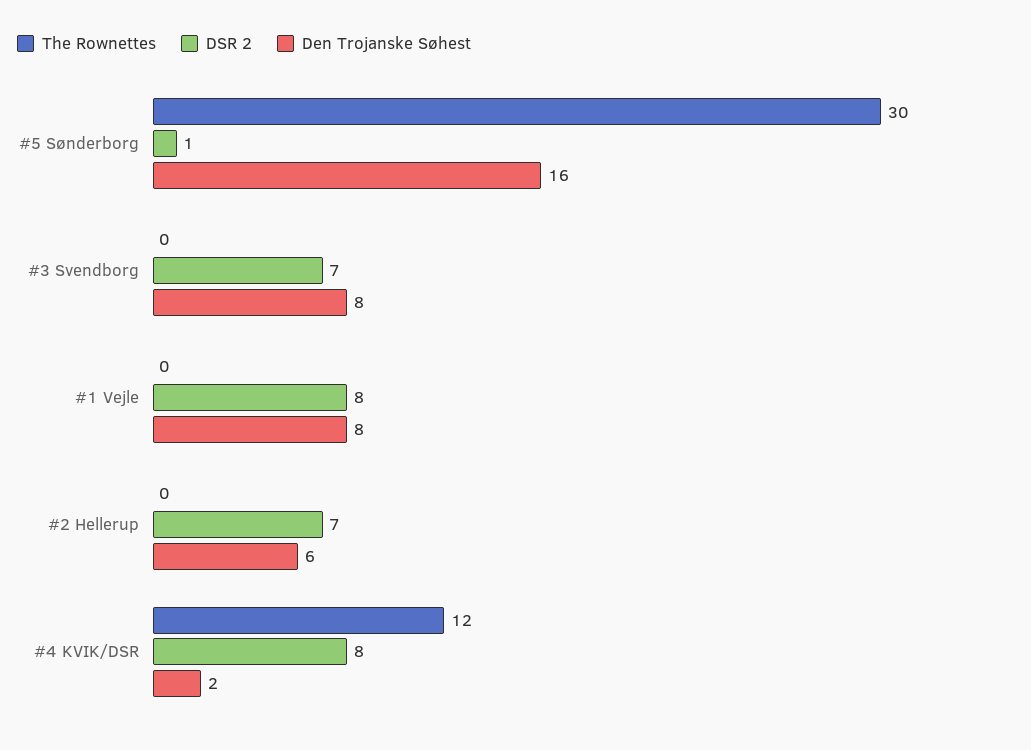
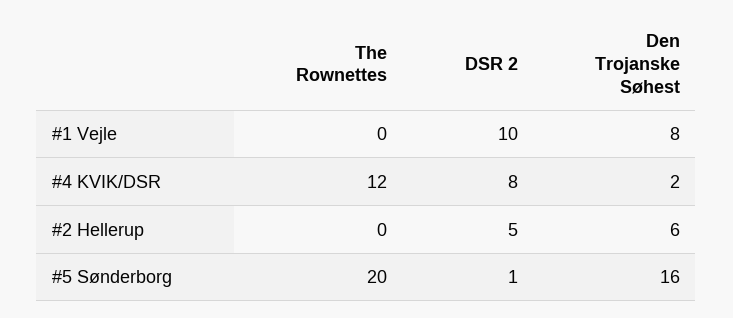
The Rownettes, #5 Sønderborg: 30 -> 20
The Rownettes, #3 Svendborg: 0 -> none
DSR 2, #3 Svendborg: 7 -> none
Den Trojanske Søhest, #3 Svendborg: 8 -> none
DSR 2, #1 Vejle: 8 -> 10
DSR 2, #2 Hellerup: 7 -> 5

